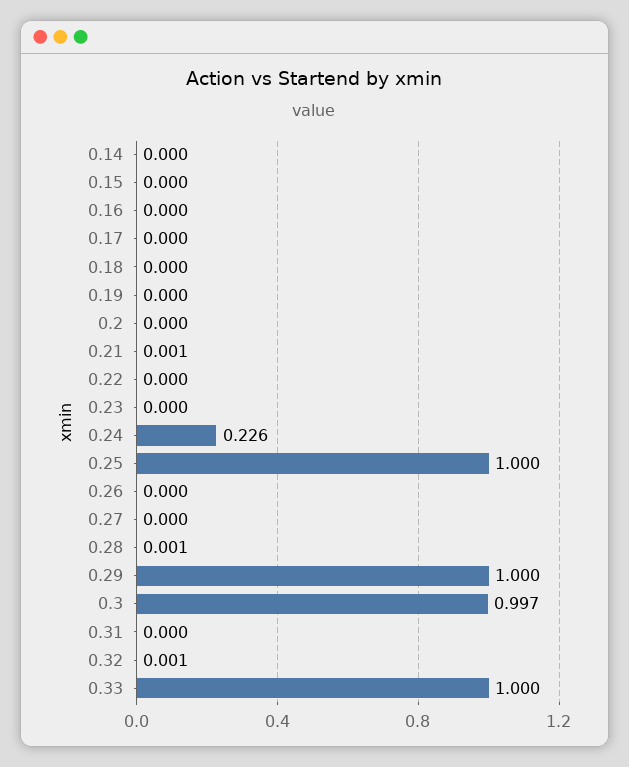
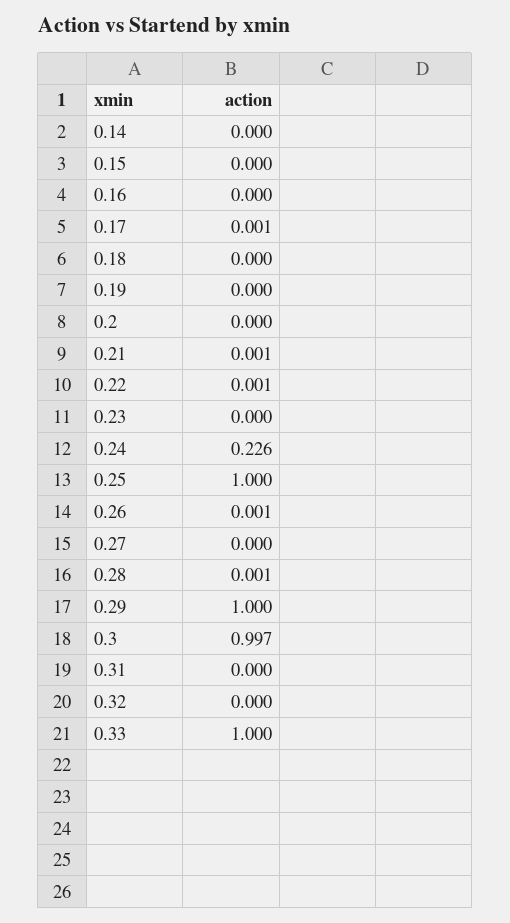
0.17: 0 -> 0.001
0.22: 0 -> 0.001
0.26: 0 -> 0.001
0.32: 0.001 -> 0

